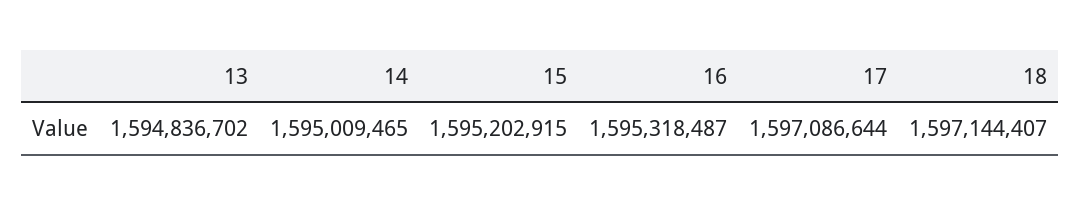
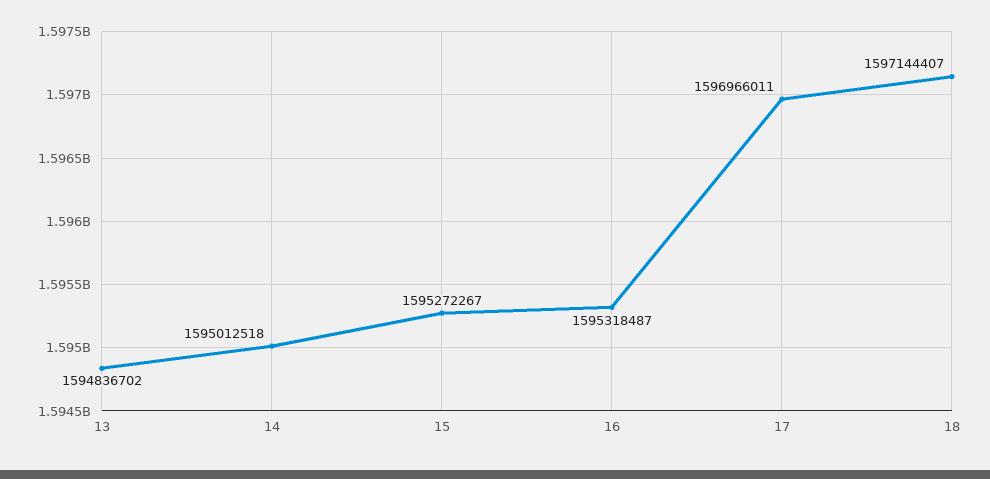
14: 1595009465 -> 1595012518
15: 1595202915 -> 1595272267
17: 1597086644 -> 1596966011

